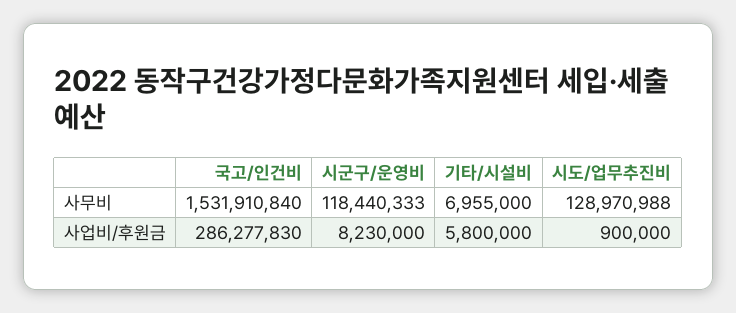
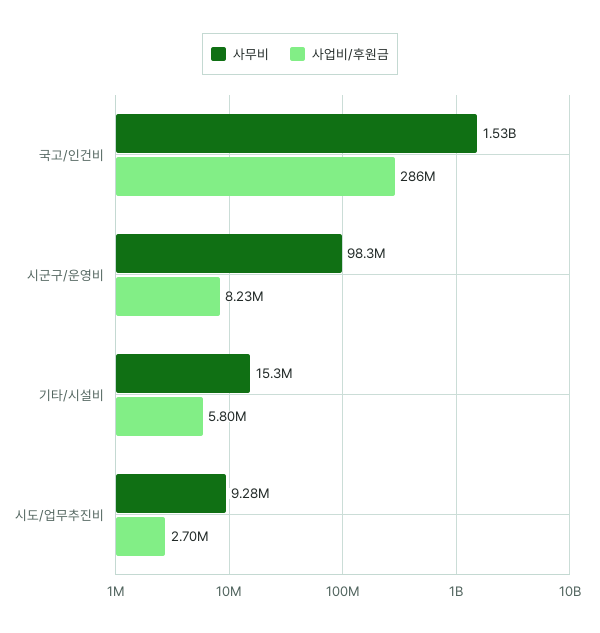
사무비, 시군구/운영비: 118440333 -> 98300000
사무비, 기타/시설비: 6955000 -> 15300000
사무비, 시도/업무추진비: 128970988 -> 9280000
사업비/후원금, 시도/업무추진비: 900000 -> 2700000

